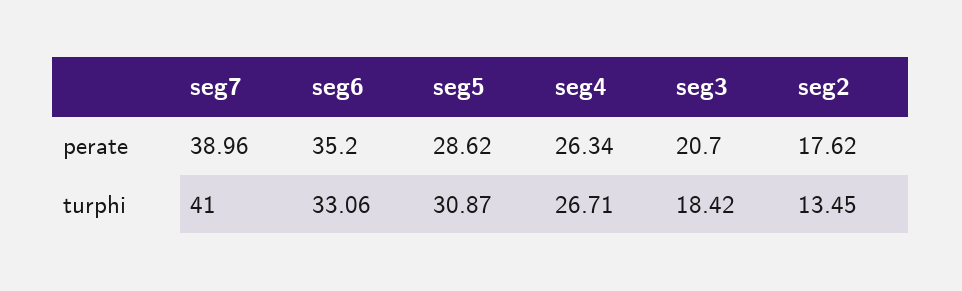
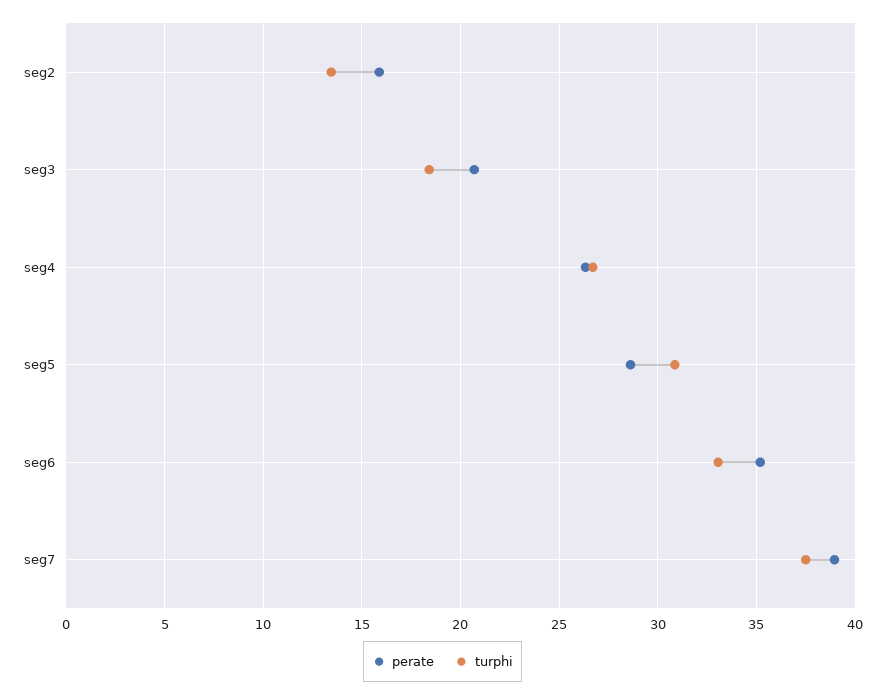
perate, seg2: 17.62 -> 16
turphi, seg7: 41 -> 37.5

